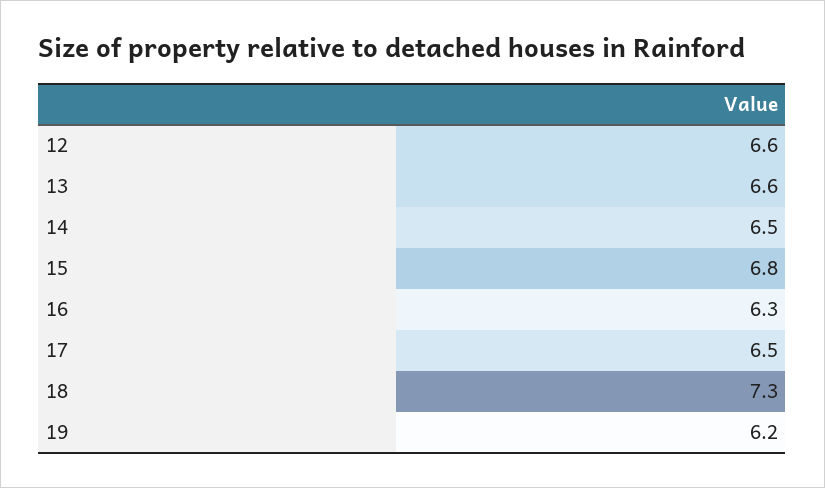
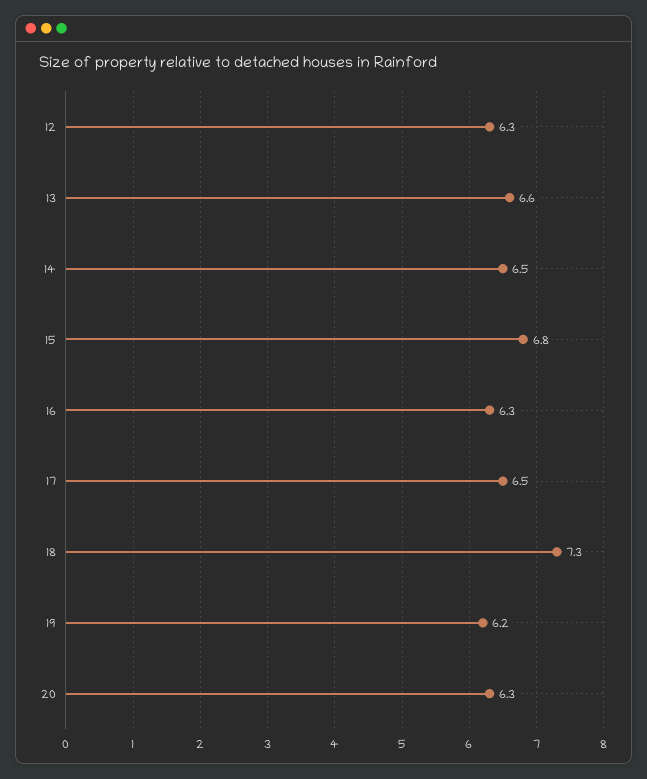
12: 6.6 -> 6.3
20: none -> 6.3

